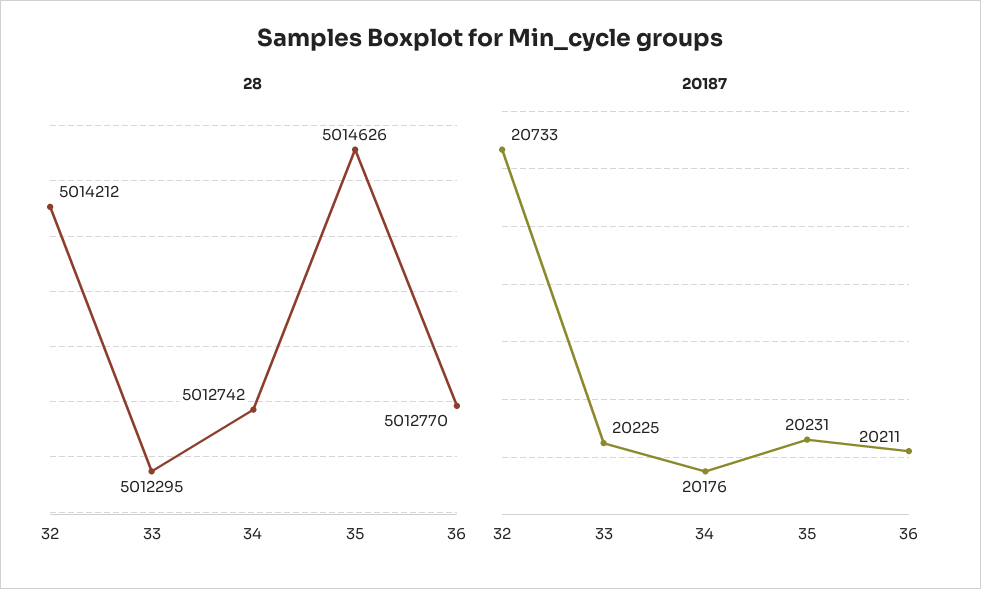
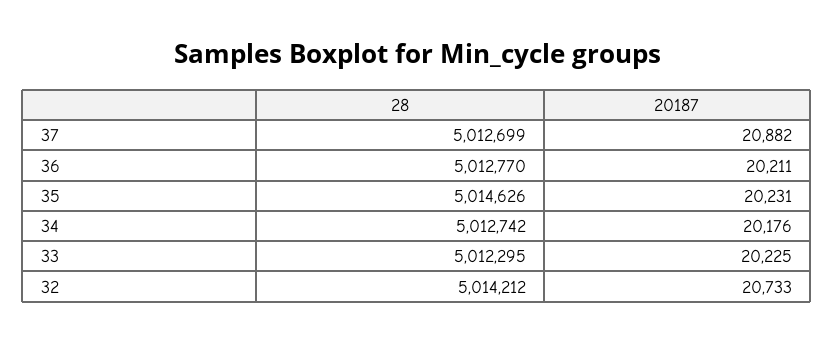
28, 37: none -> 5012699
20187, 37: none -> 20882

